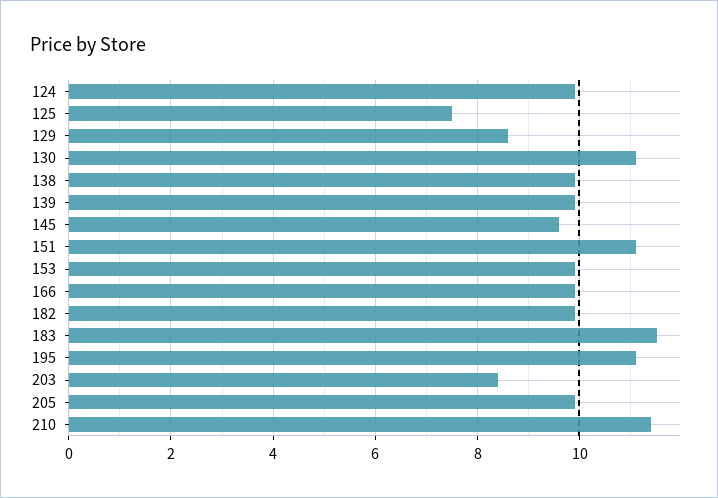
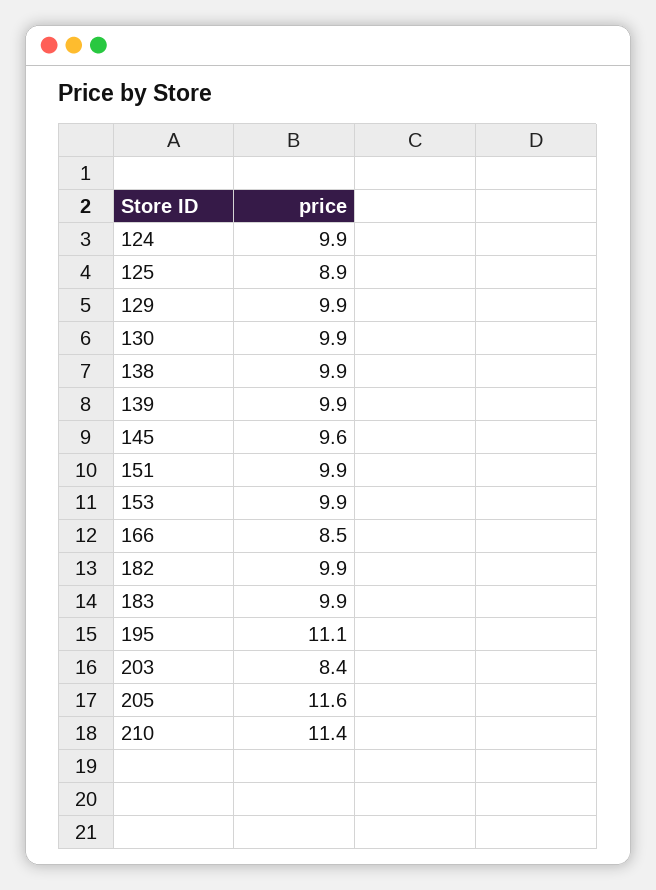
125: 7.5 -> 8.9
129: 8.5 -> 9.9
130: 11 -> 9.9
151: 11 -> 9.9
166: 10 -> 8.5
183: 11.5 -> 9.9
205: 10 -> 11.6

